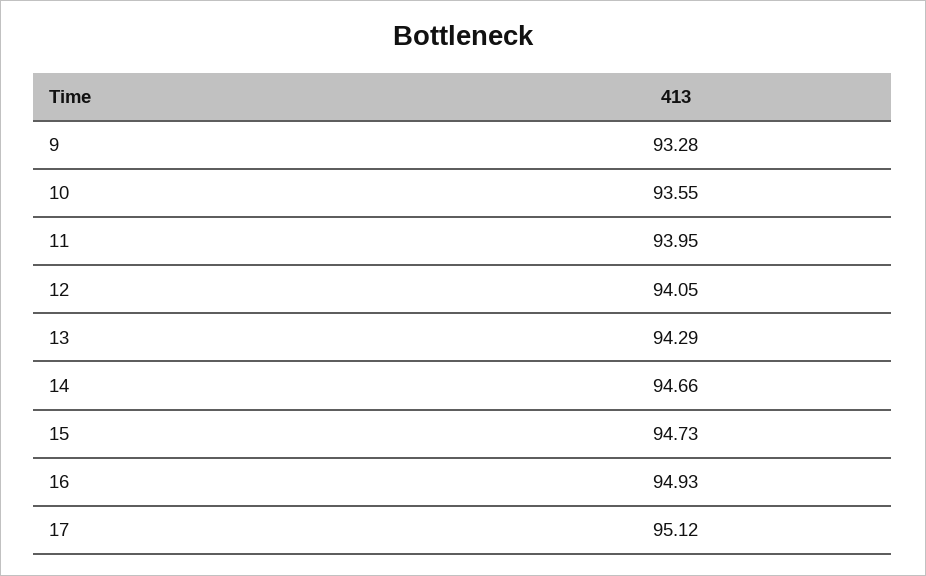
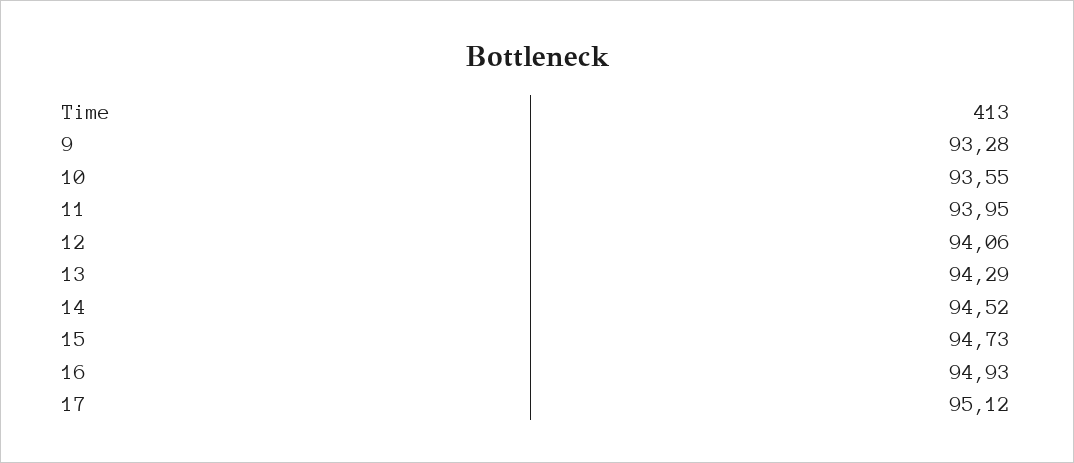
12: 94.05 -> 94.06
14: 94.66 -> 94.52

